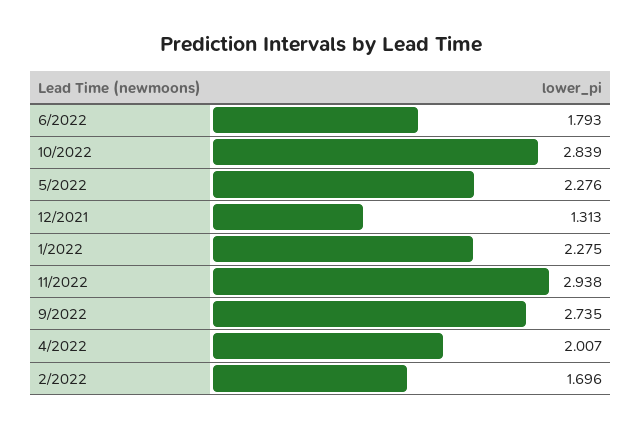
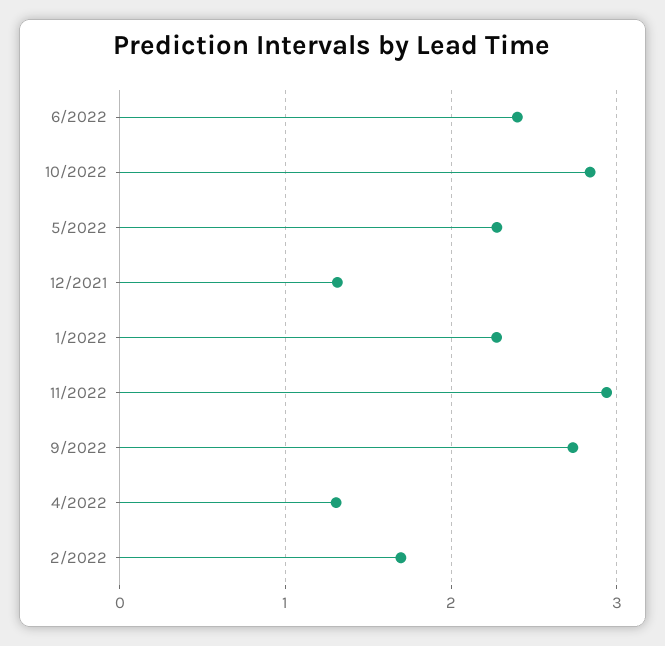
6/2022: 1.793 -> 2.4
4/2022: 2.007 -> 1.3

